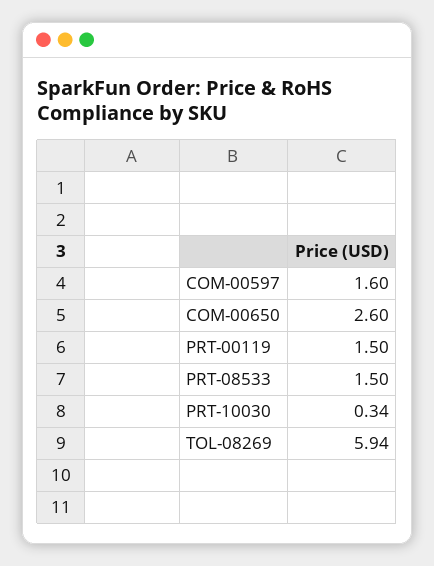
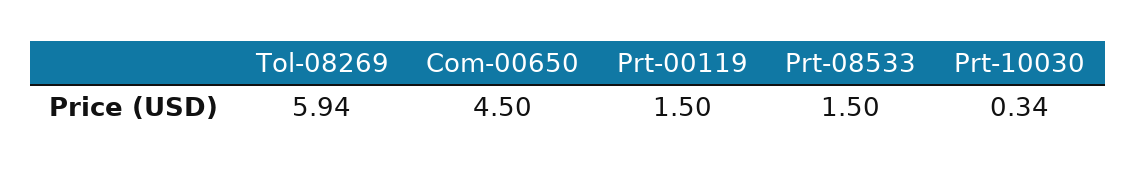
COM-00597: 1.6 -> none
COM-00650: 2.6 -> 4.5

